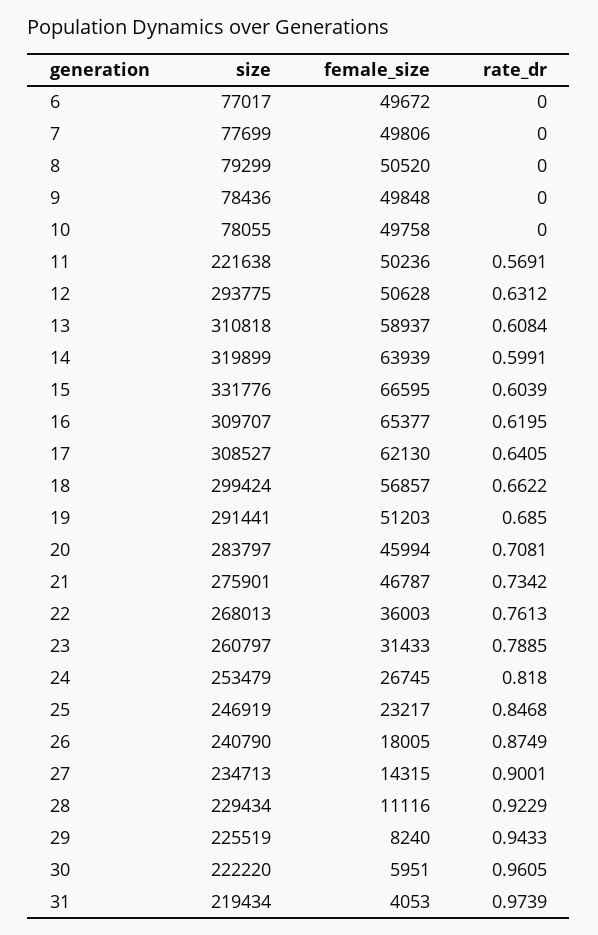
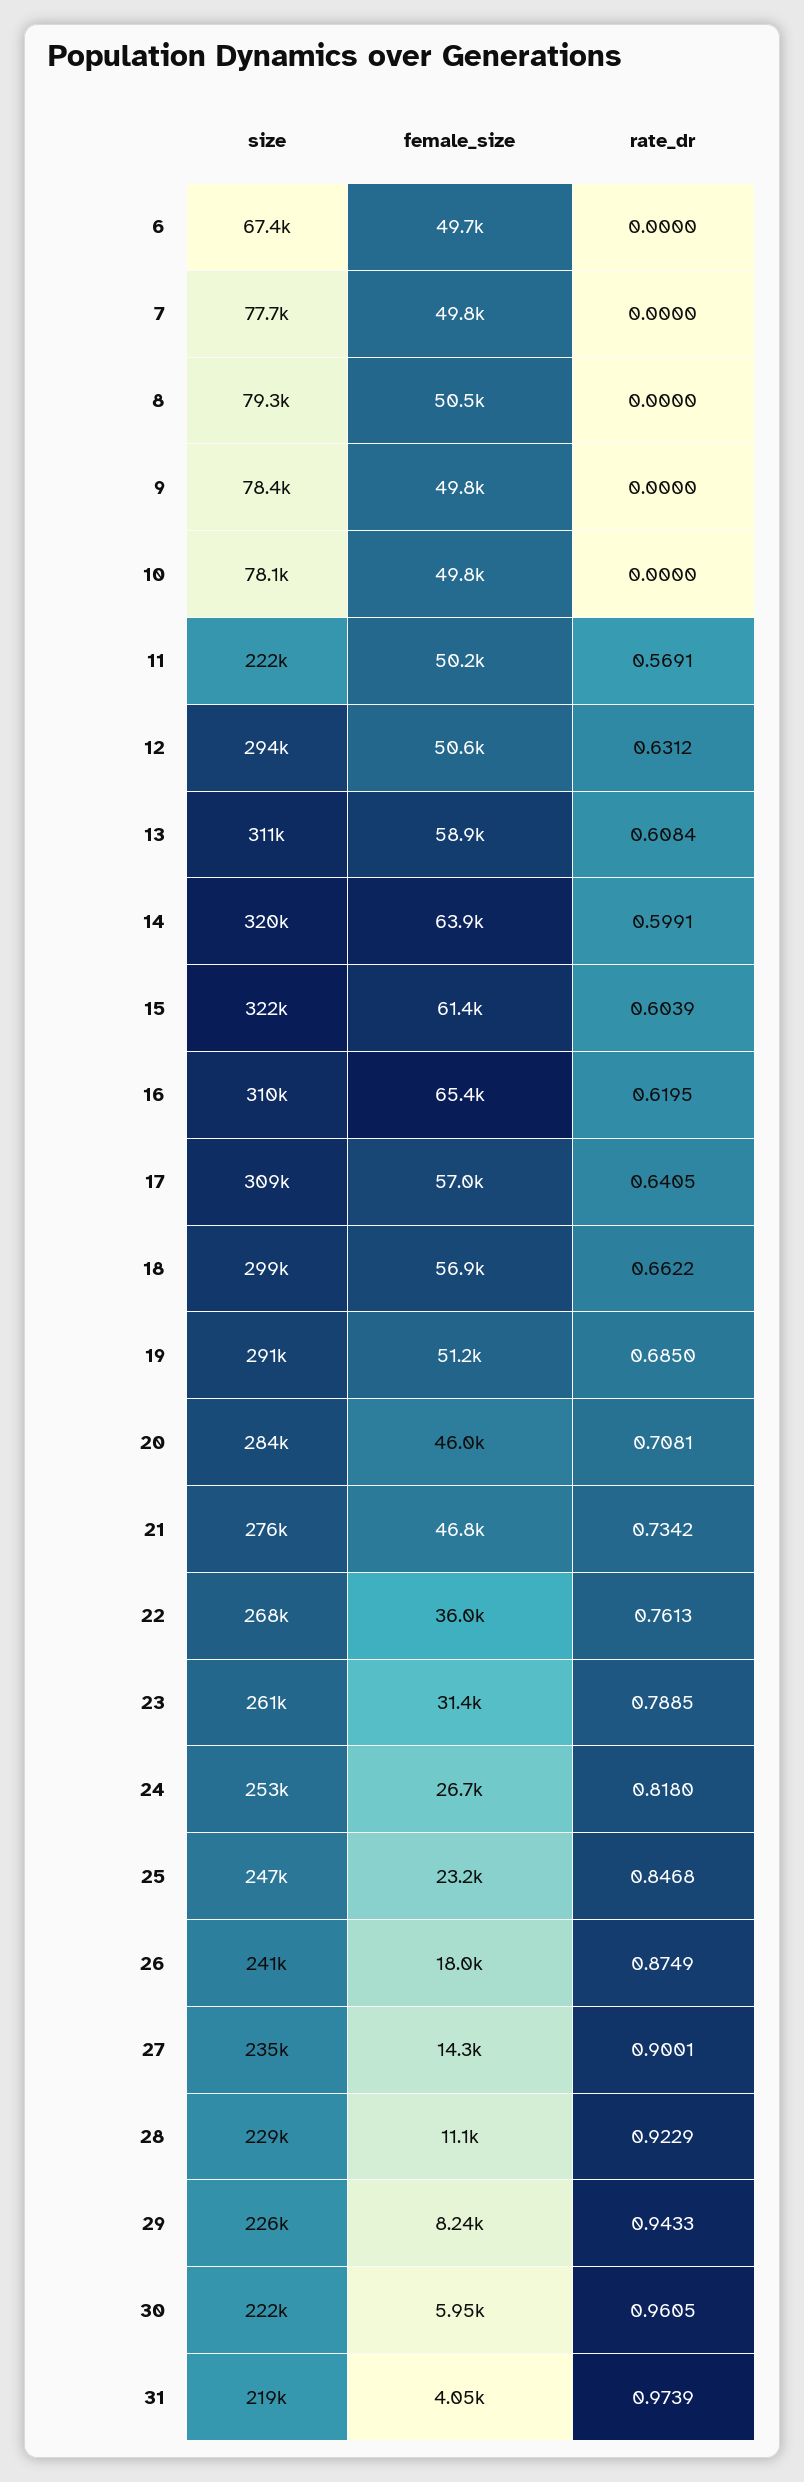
size, 6: 77017 -> 67400
size, 15: 331776 -> 322000
female_size, 15: 66595 -> 61400
female_size, 17: 62130 -> 57000

